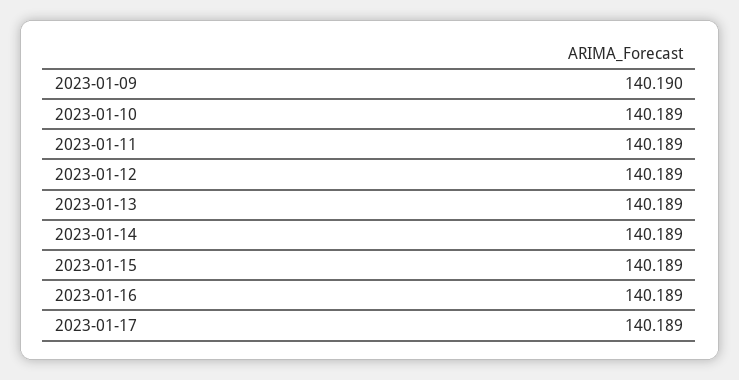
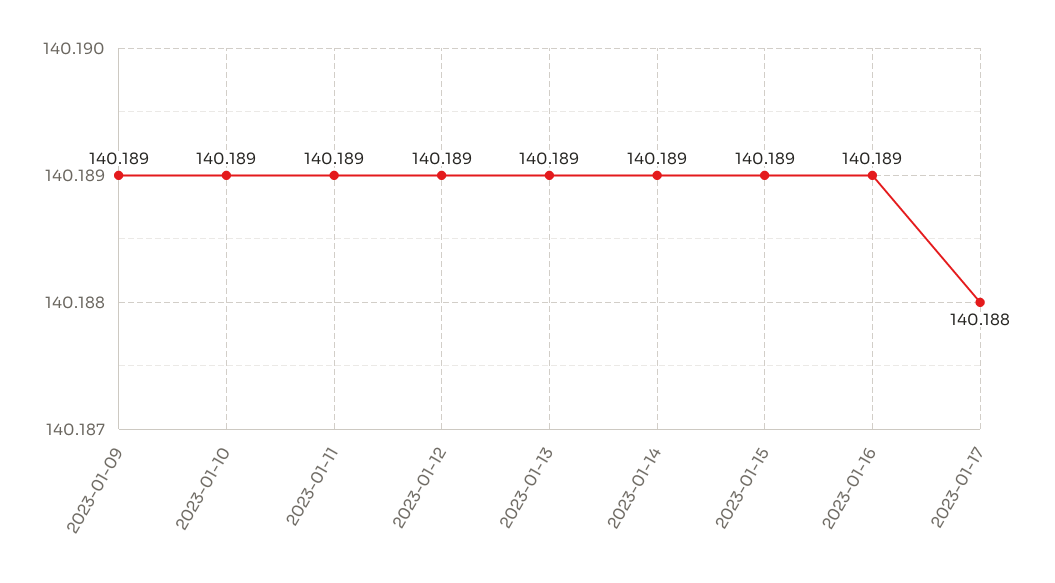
2023-01-09: 140.19 -> 140.189
2023-01-17: 140.189 -> 140.188

